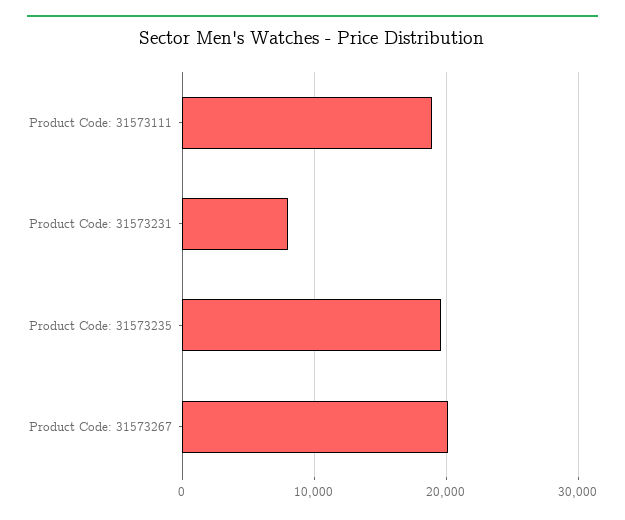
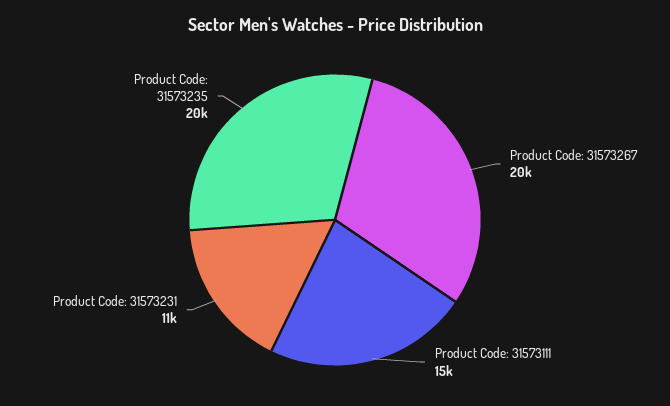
Product Code: 31573111: 19000 -> 15000
Product Code: 31573231: 8000 -> 11000

